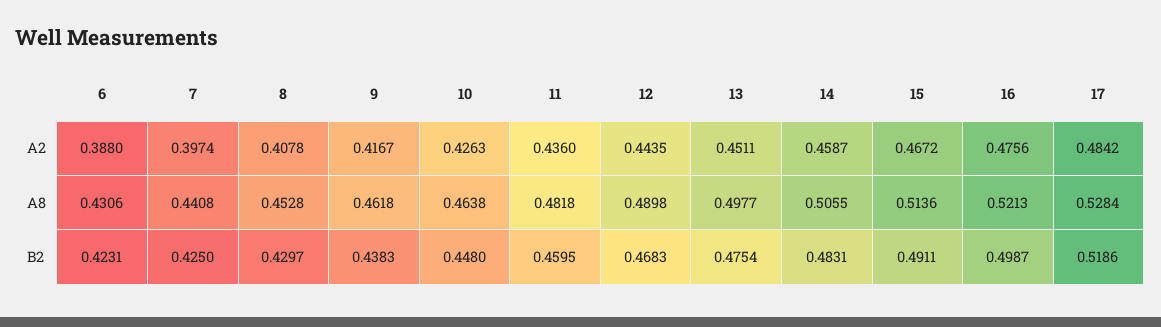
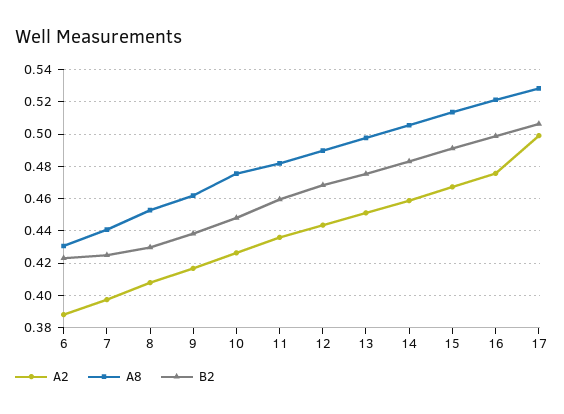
A2, 17: 0.4842 -> 0.5
A8, 10: 0.4638 -> 0.475
B2, 17: 0.5186 -> 0.505

